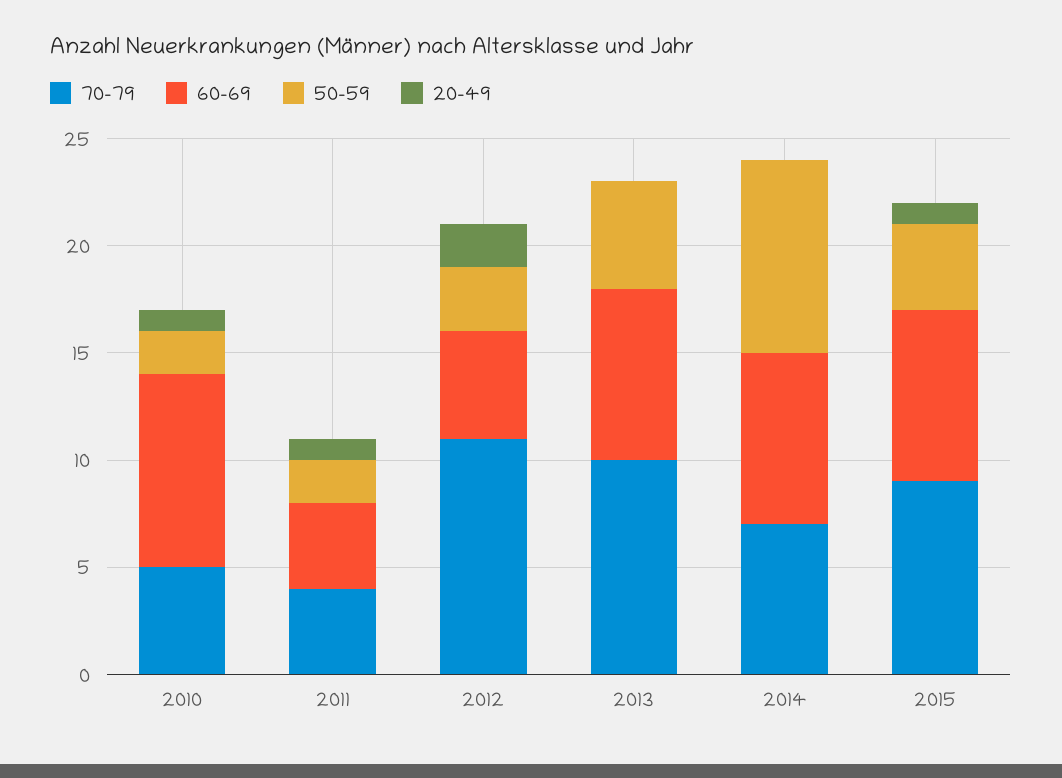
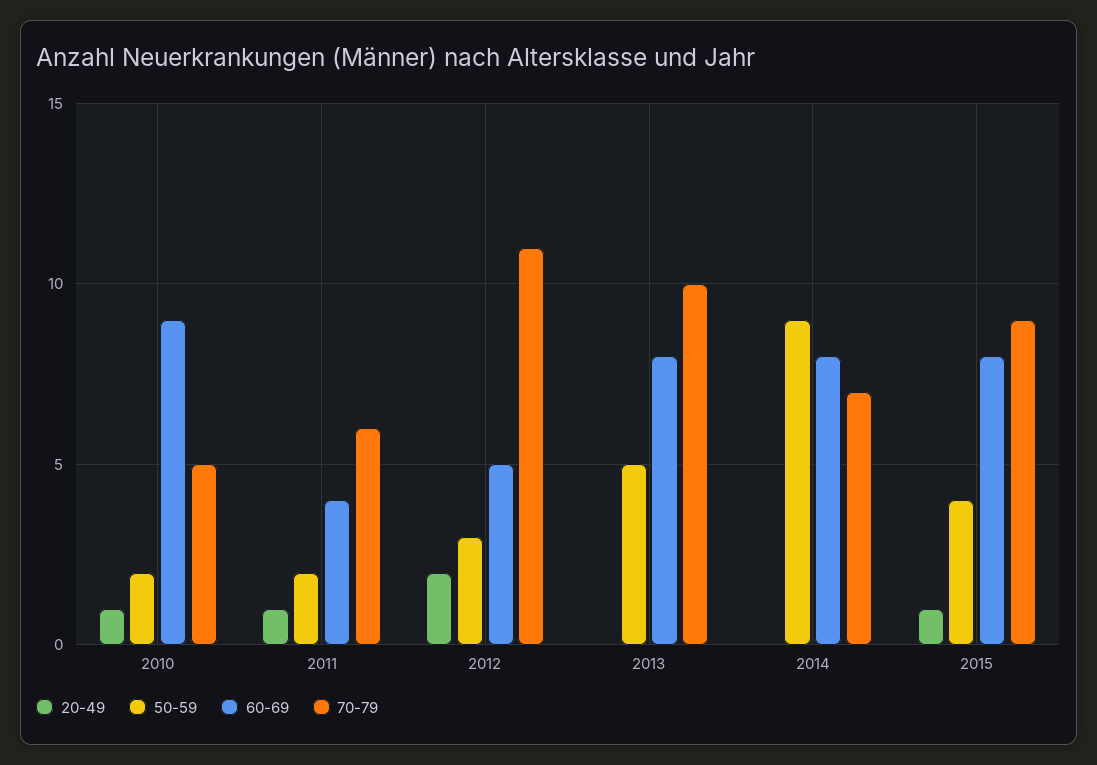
70-79, 2011: 4 -> 6

